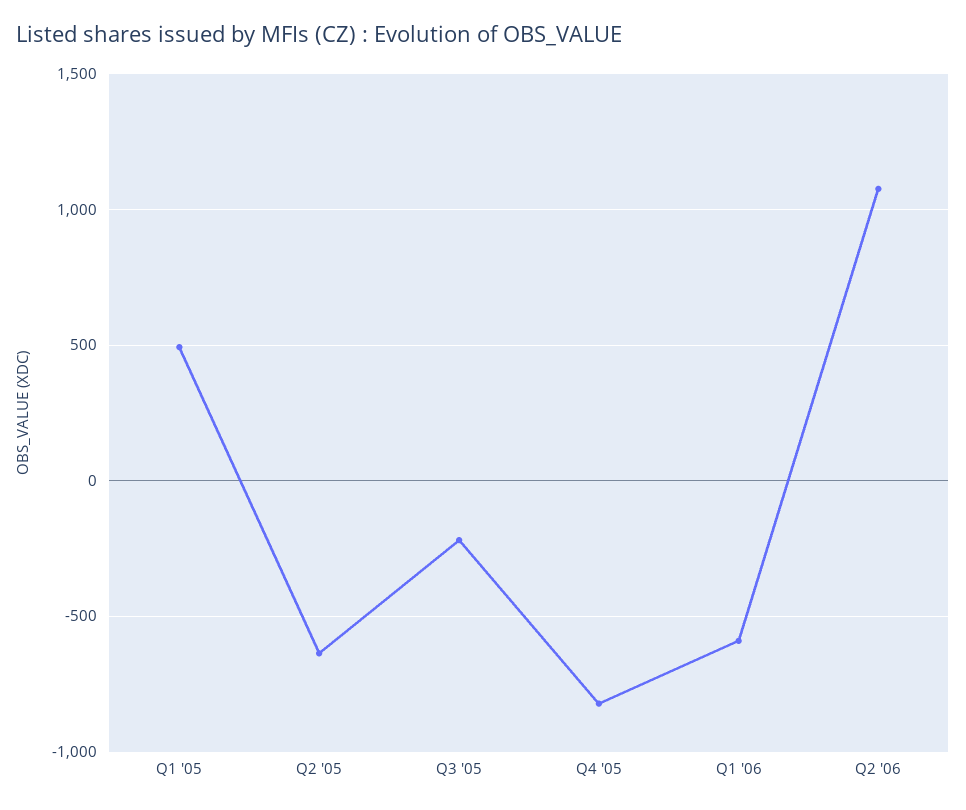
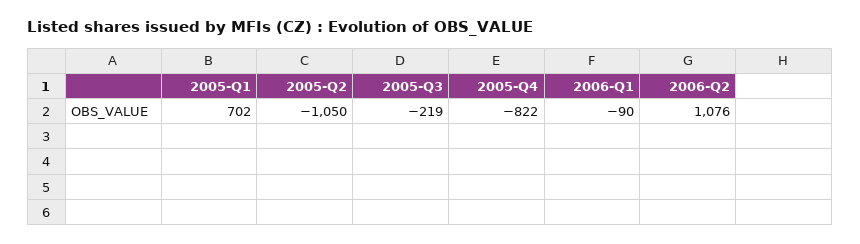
Q1 '05: 500 -> 702
Q2 '05: -650 -> -1050
Q1 '06: -600 -> -90

